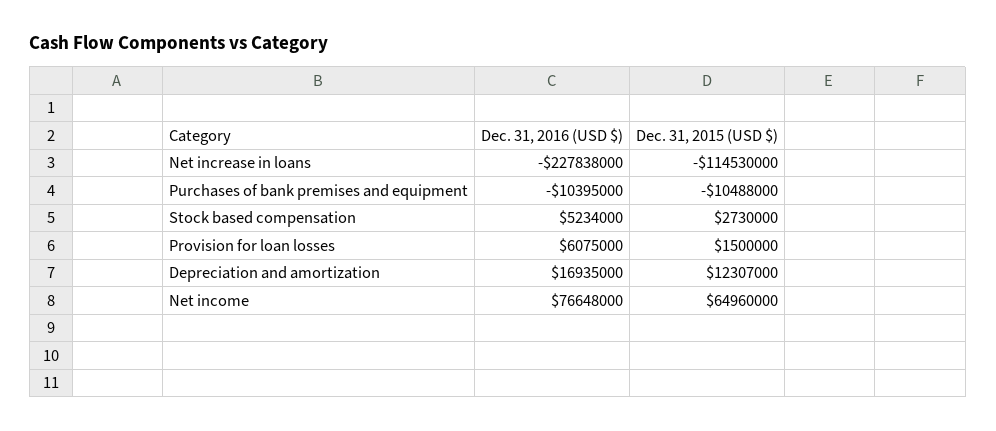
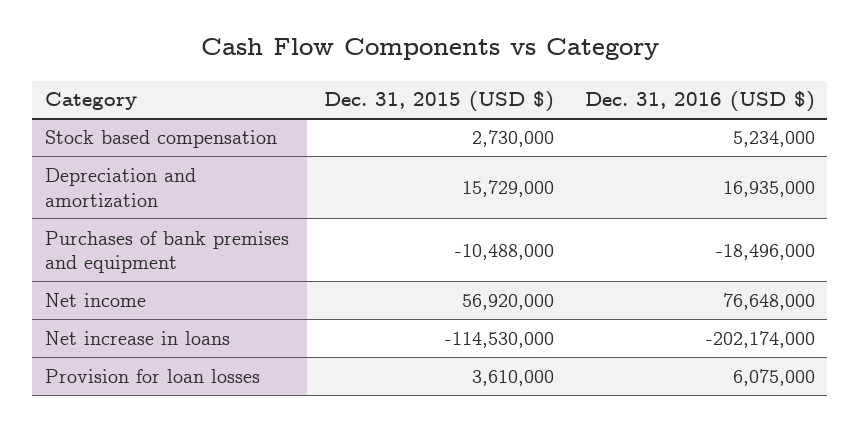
Dec. 31, 2016 (USD $), Net increase in loans: -227838000 -> -202174000
Dec. 31, 2016 (USD $), Purchases of bank premises and equipment: -10395000 -> -18496000
Dec. 31, 2015 (USD $), Provision for loan losses: 1500000 -> 3610000
Dec. 31, 2015 (USD $), Depreciation and amortization: 12307000 -> 15729000
Dec. 31, 2015 (USD $), Net income: 64960000 -> 56920000

